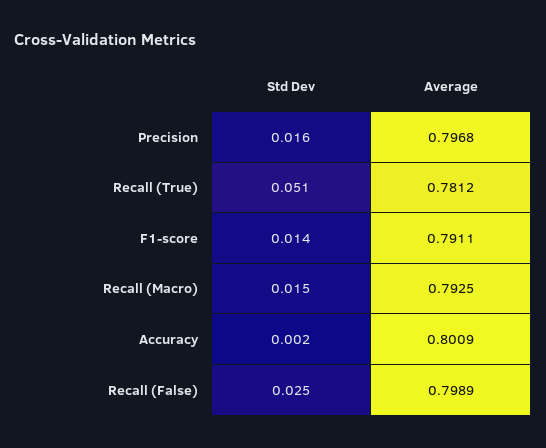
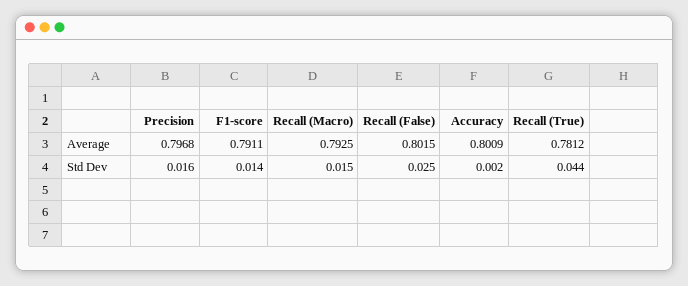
Std Dev, Recall (True): 0.051 -> 0.044
Average, Recall (False): 0.7989 -> 0.8015

